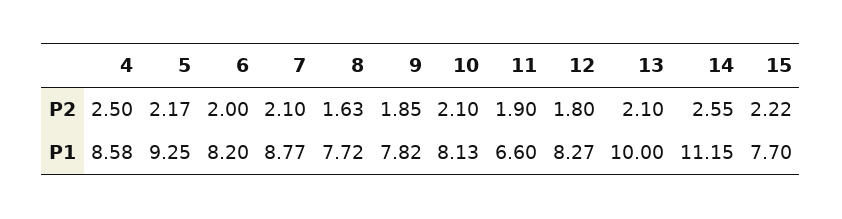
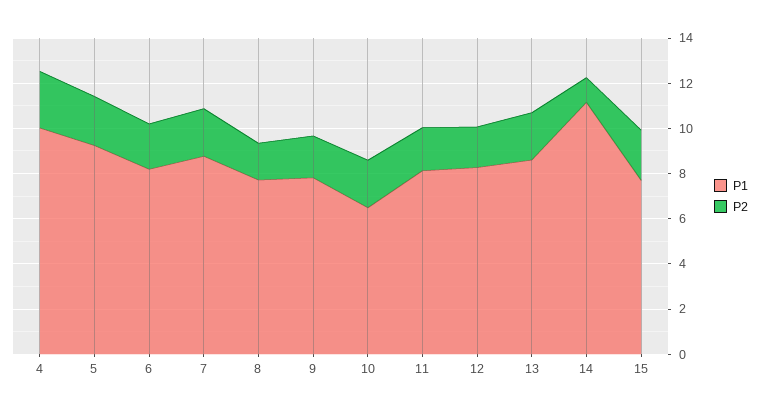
P2, 14: 2.55 -> 1
P1, 4: 8.58 -> 10
P1, 10: 8.13 -> 6.5
P1, 11: 6.6 -> 8
P1, 13: 10 -> 8.5

